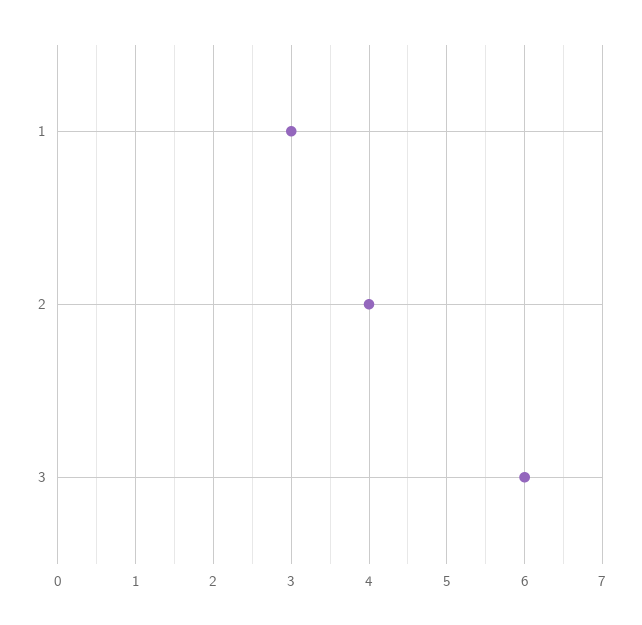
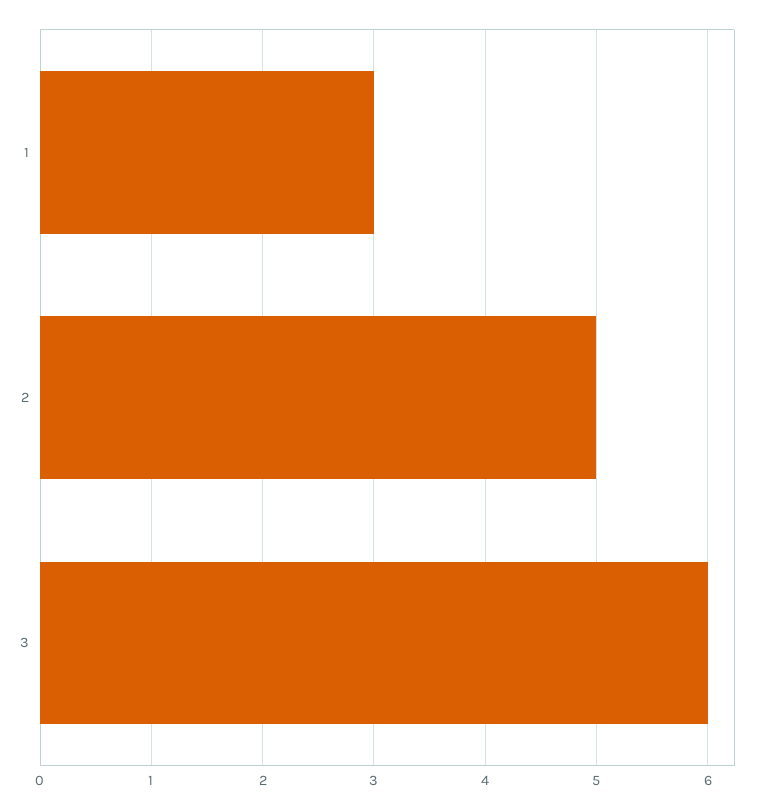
2: 4 -> 5

